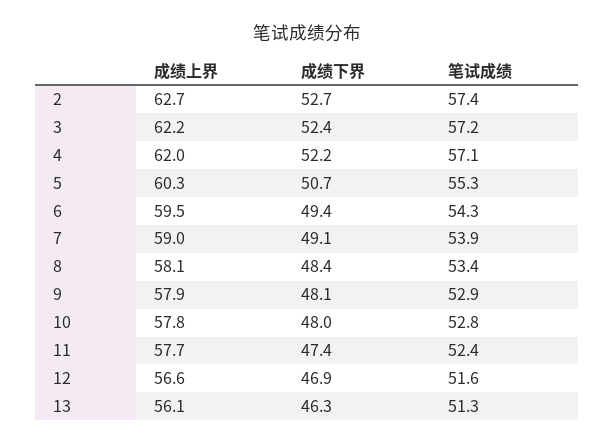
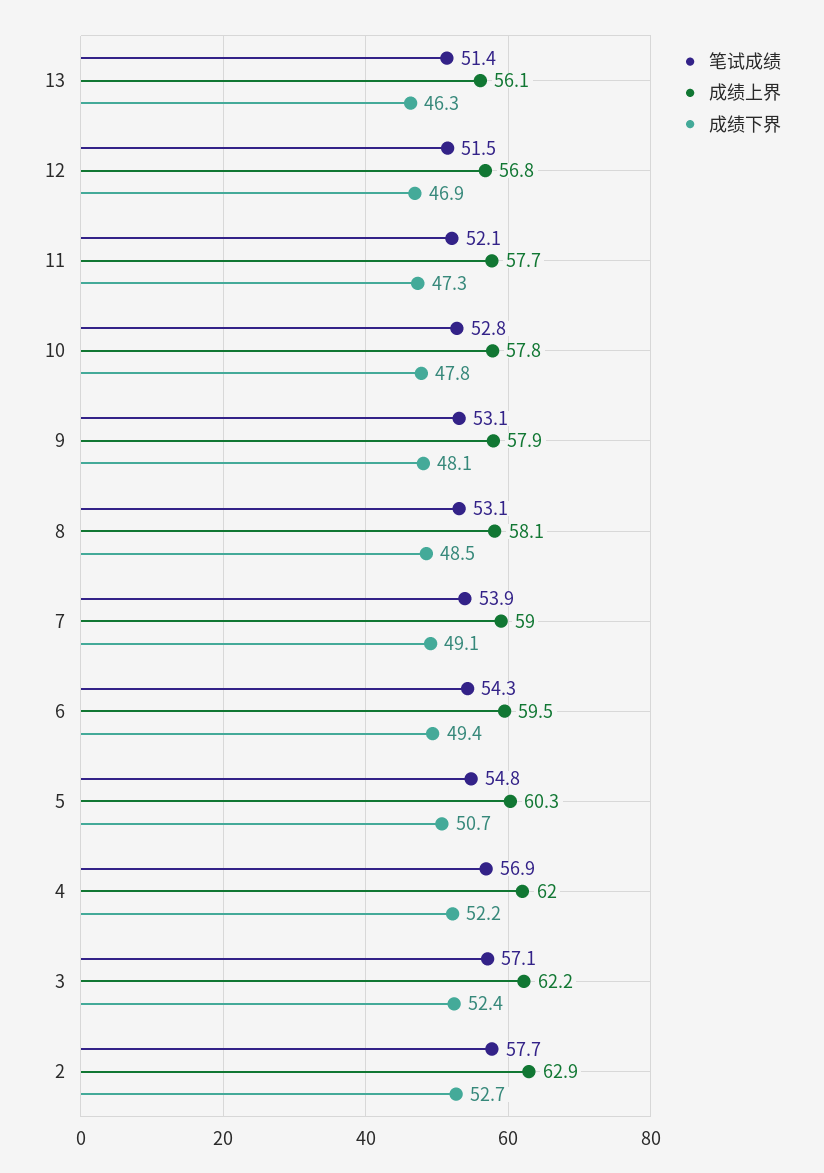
成绩上界, 2: 62.7 -> 62.9
笔试成绩, 2: 57.4 -> 57.7
笔试成绩, 3: 57.2 -> 57.1
笔试成绩, 4: 57.1 -> 56.9
笔试成绩, 5: 55.3 -> 54.8
成绩下界, 8: 48.4 -> 48.5
笔试成绩, 8: 53.4 -> 53.1
笔试成绩, 9: 52.9 -> 53.1
成绩下界, 10: 48 -> 47.8
成绩下界, 11: 47.4 -> 47.3
笔试成绩, 11: 52.4 -> 52.1
成绩上界, 12: 56.6 -> 56.8
笔试成绩, 12: 51.6 -> 51.5
笔试成绩, 13: 51.3 -> 51.4

